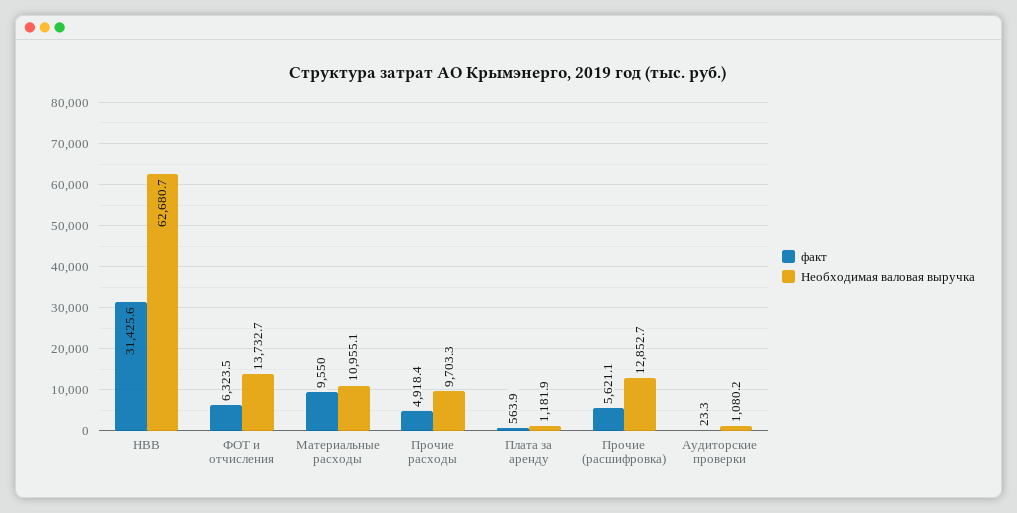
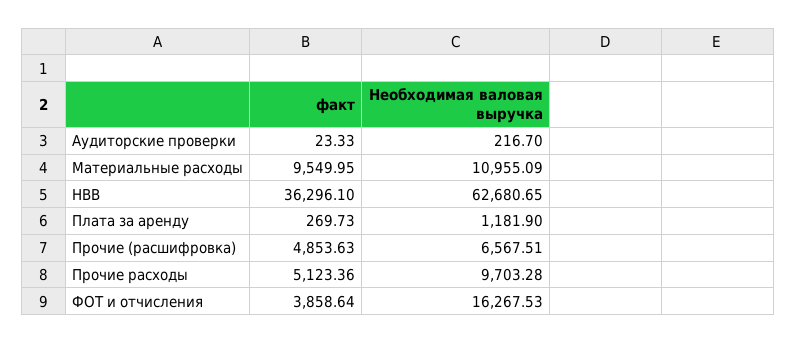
факт, НВВ: 31425.6 -> 36296.1
факт, ФОТ и отчисления: 6323.5 -> 3858.64
Необходимая валовая выручка, ФОТ и отчисления: 13732.7 -> 16267.53
факт, Прочие расходы: 4918.4 -> 5123.36
факт, Плата за аренду: 563.9 -> 269.73
факт, Прочие (расшифровка): 5621.1 -> 4853.63
Необходимая валовая выручка, Прочие (расшифровка): 12852.7 -> 6567.51
Необходимая валовая выручка, Аудиторские проверки: 1080.2 -> 216.7

